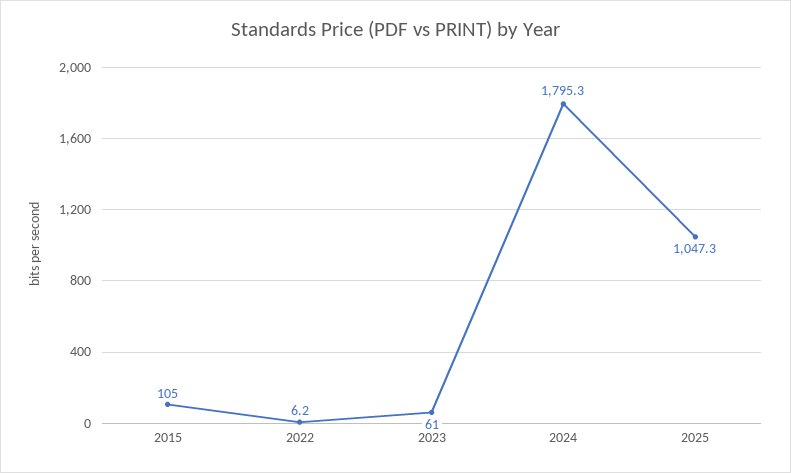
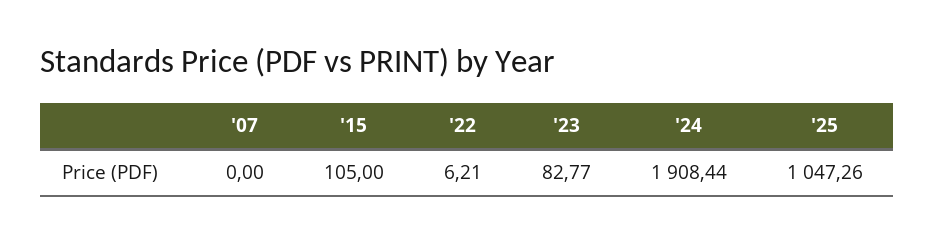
2023: 61 -> 82.77
2024: 1795.3 -> 1908.44
'07: none -> 0

